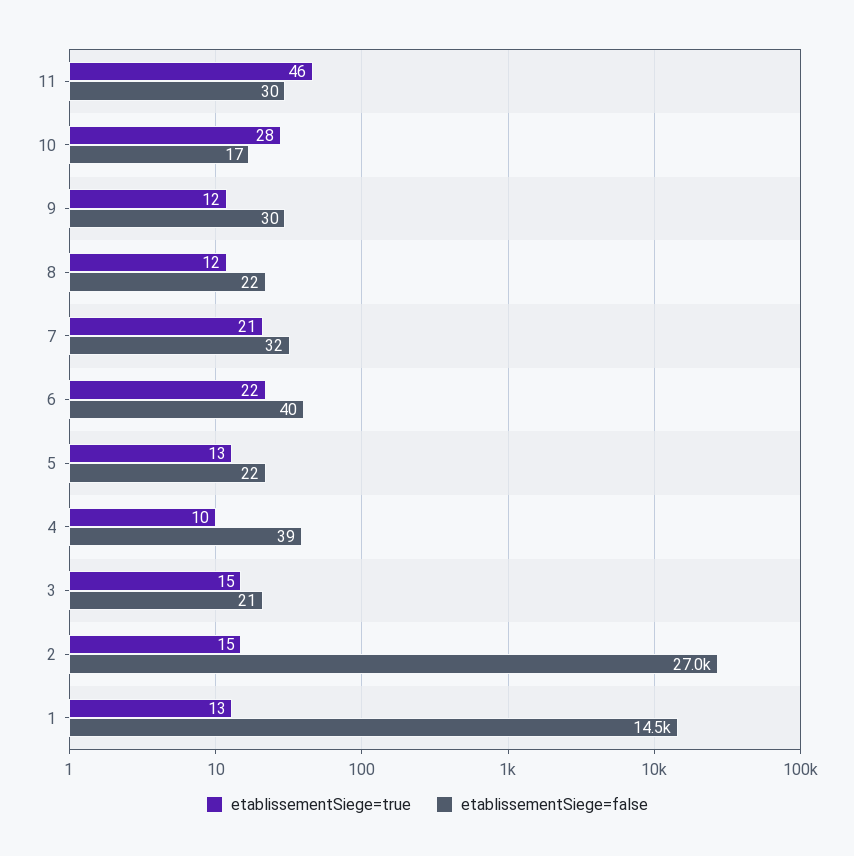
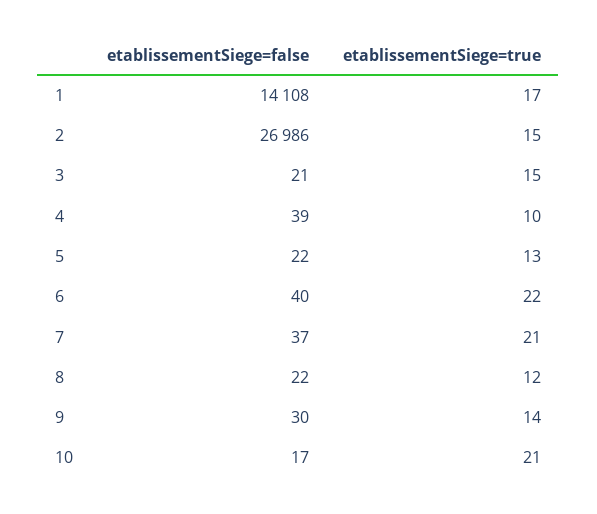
etablissementSiege=true, 11: 46 -> none
etablissementSiege=false, 11: 30 -> none
etablissementSiege=true, 10: 28 -> 21
etablissementSiege=true, 9: 12 -> 14
etablissementSiege=false, 7: 32 -> 37
etablissementSiege=true, 1: 13 -> 17
etablissementSiege=false, 1: 14500 -> 14108

